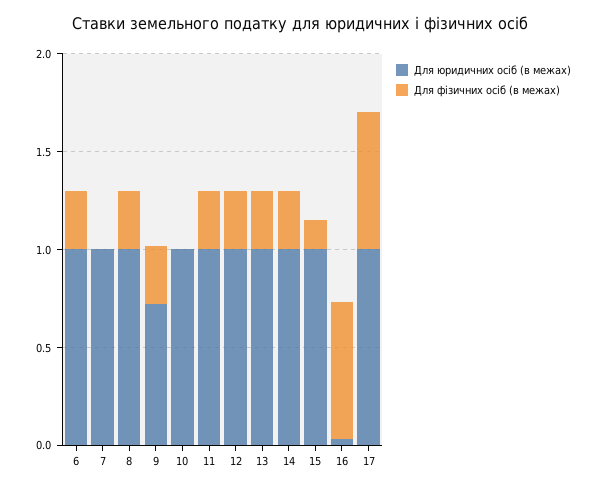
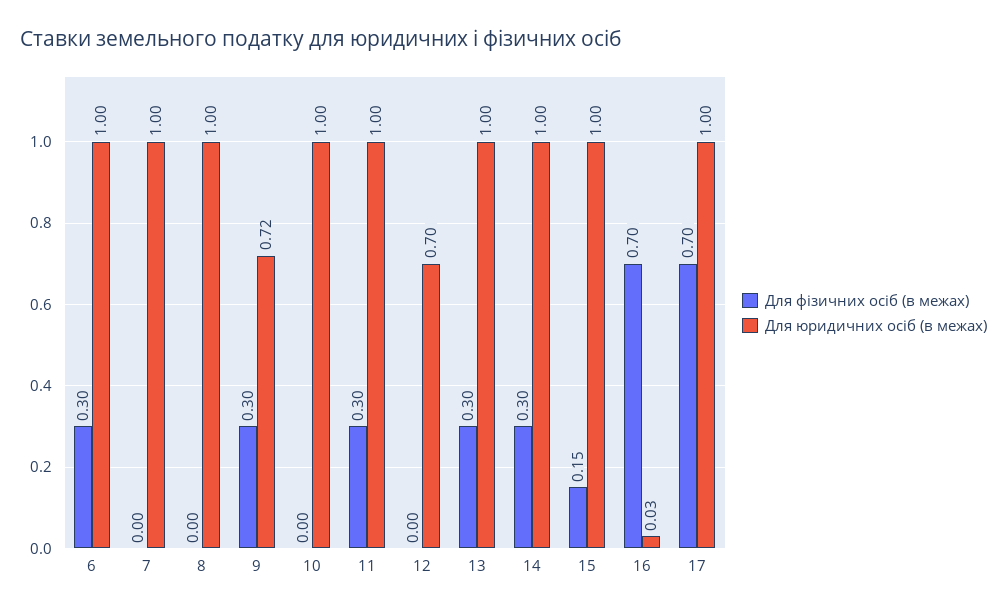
Для фізичних осіб (в межах), 8: 0.3 -> 0
Для юридичних осіб (в межах), 12: 1 -> 0.7
Для фізичних осіб (в межах), 12: 0.3 -> 0

